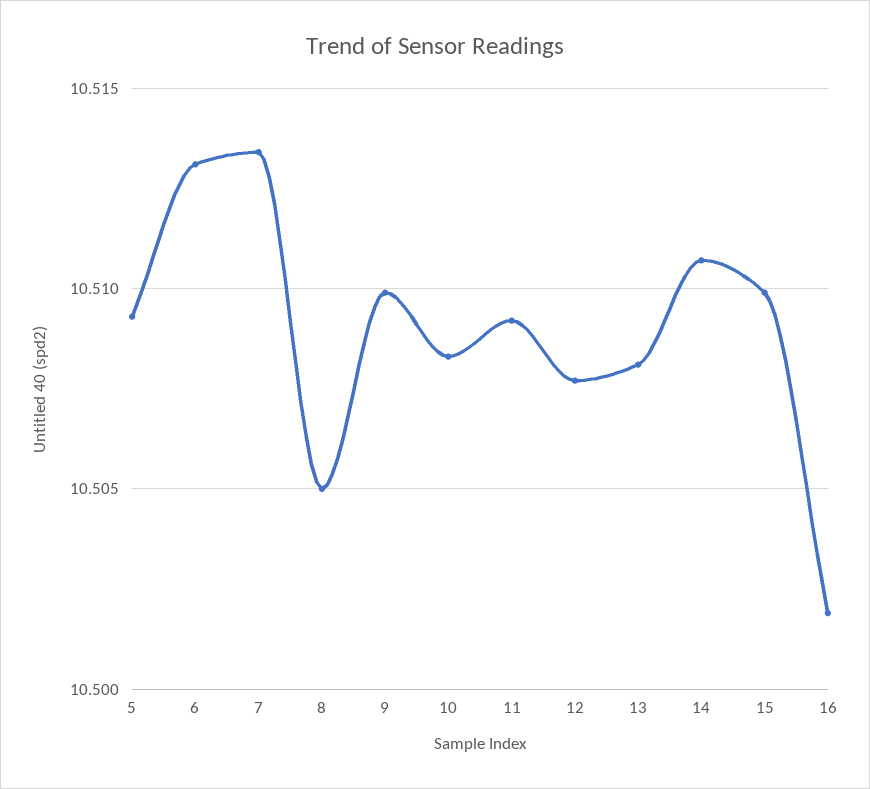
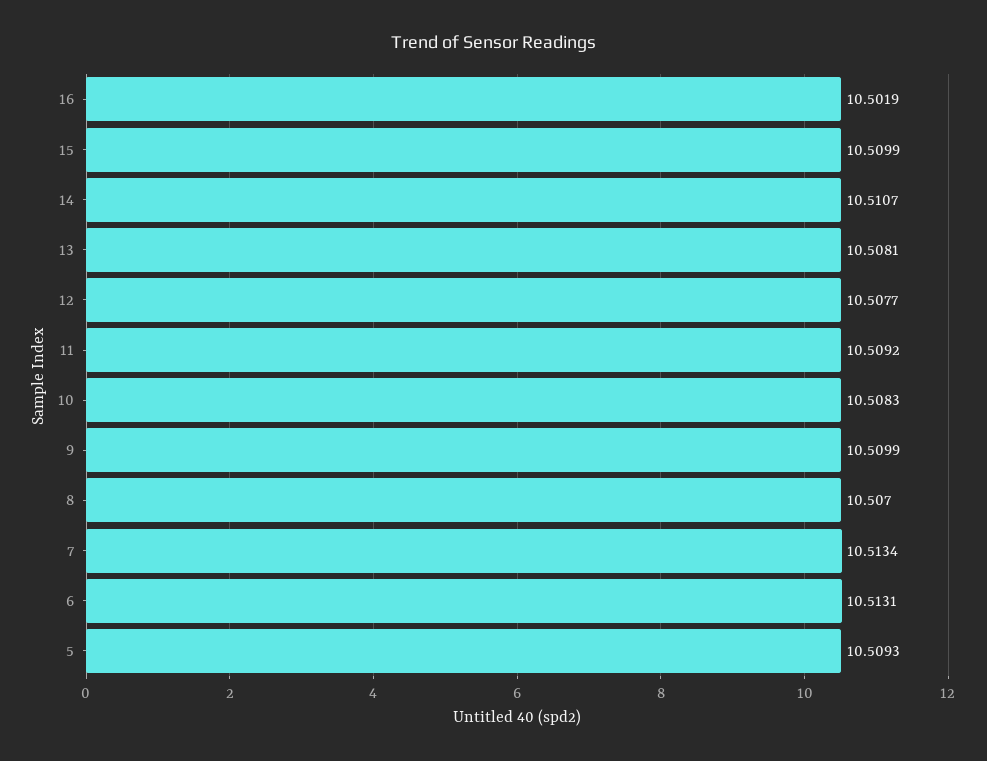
8: 10.505 -> 10.507

